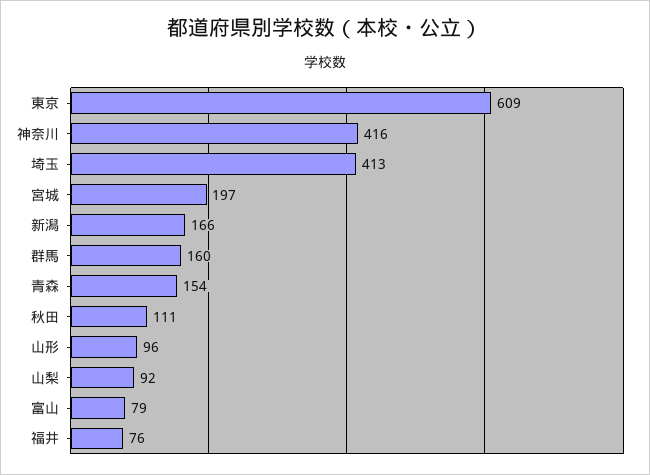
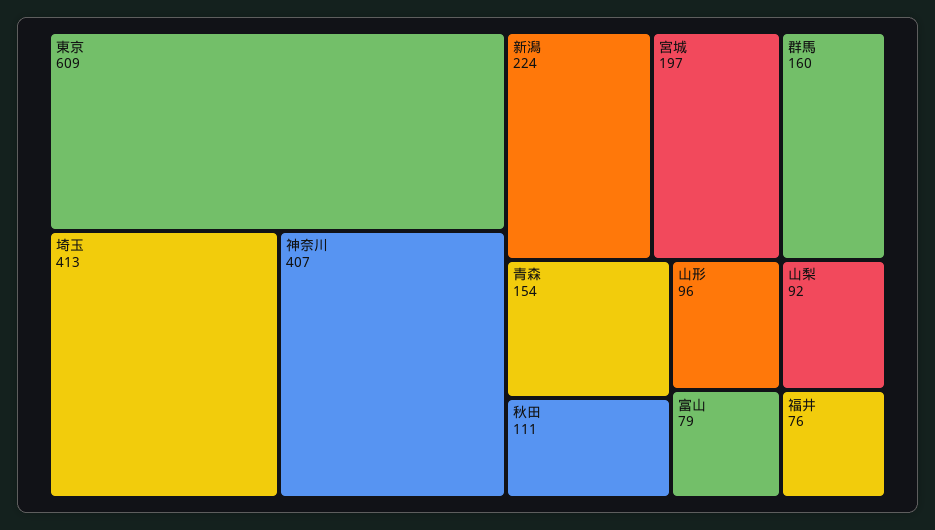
神奈川: 416 -> 407
新潟: 166 -> 224

